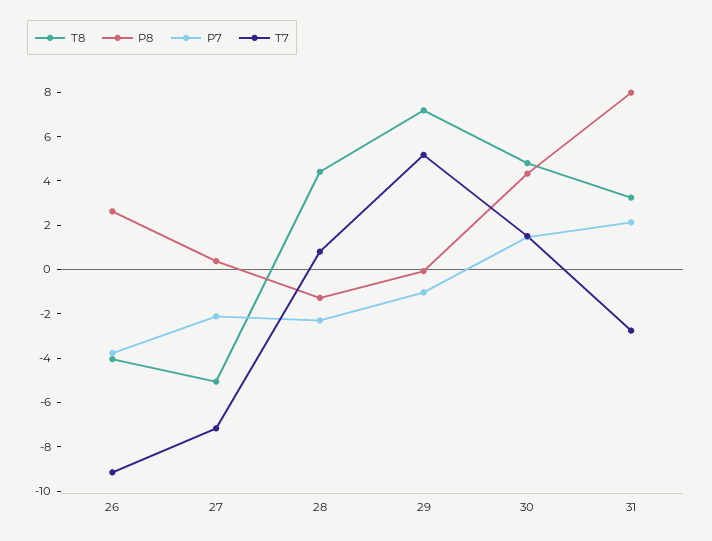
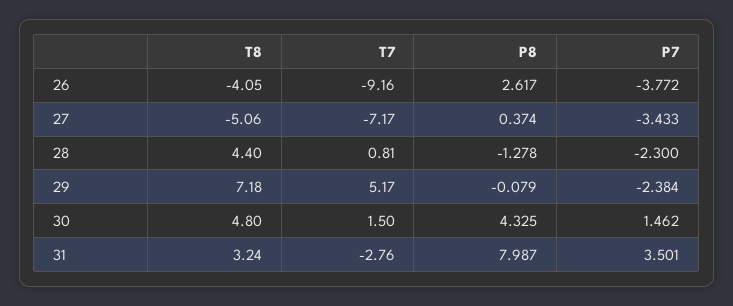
P7, 27: -2 -> -3.433
P7, 29: -1 -> -2.384
P7, 31: 2 -> 3.501

